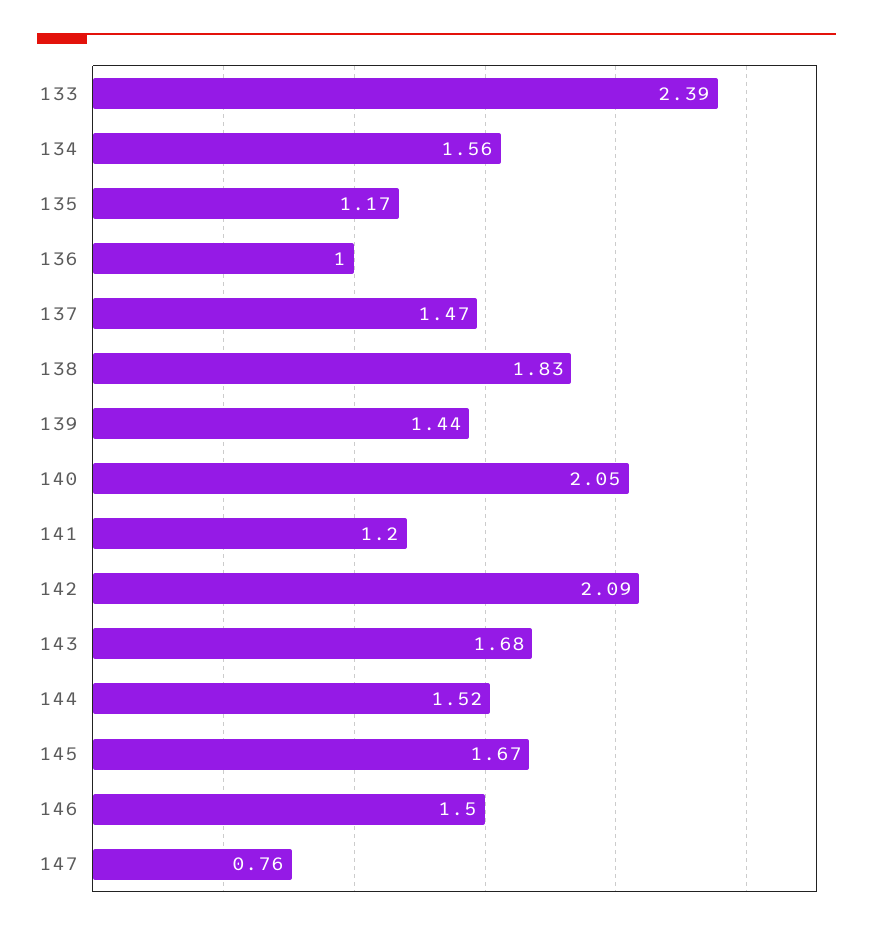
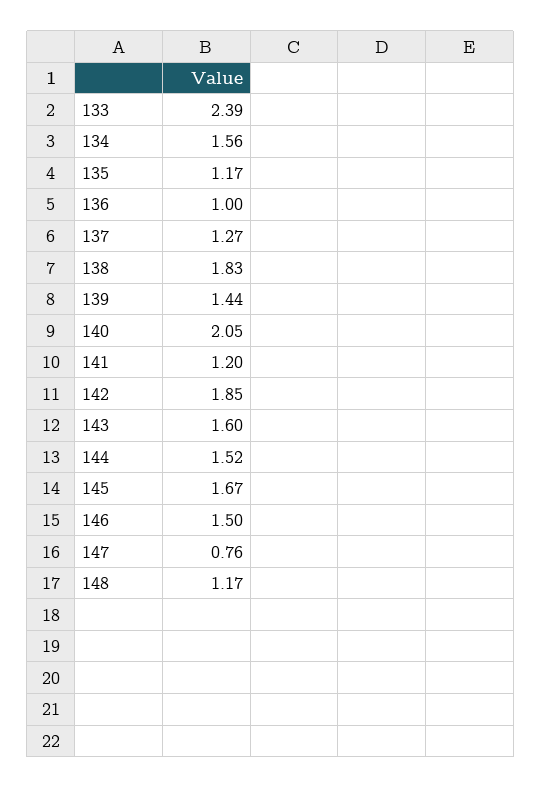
137: 1.47 -> 1.27
142: 2.09 -> 1.85
143: 1.68 -> 1.6
148: none -> 1.17

